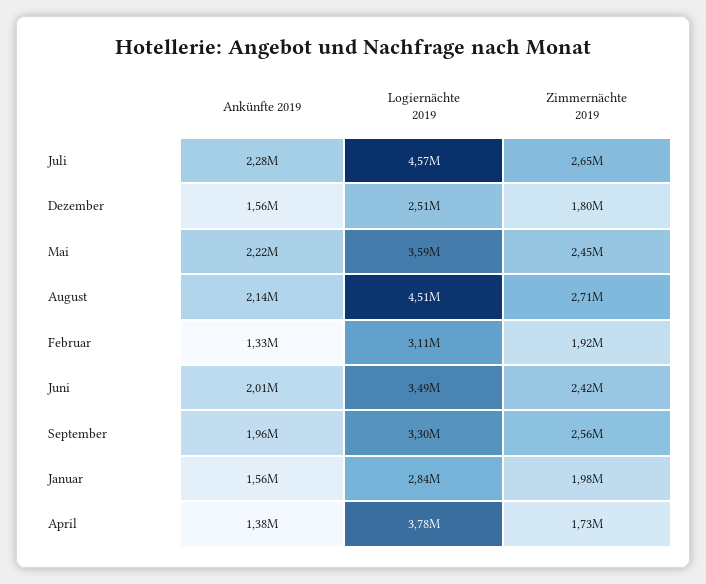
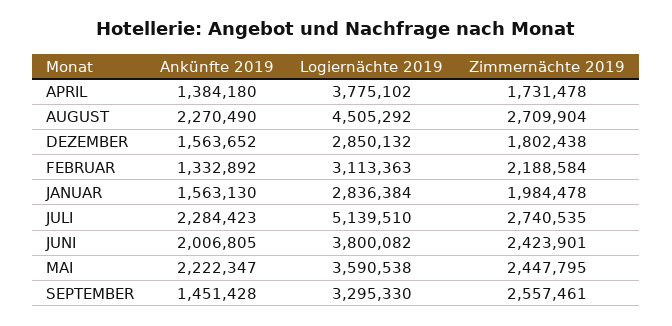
Logiernächte 2019, Juli: 4570000 -> 5139510
Zimmernächte 2019, Juli: 2650000 -> 2740535
Logiernächte 2019, Dezember: 2510000 -> 2850132
Ankünfte 2019, August: 2140000 -> 2270490
Zimmernächte 2019, Februar: 1920000 -> 2188584
Logiernächte 2019, Juni: 3490000 -> 3800082
Ankünfte 2019, September: 1960000 -> 1451428

